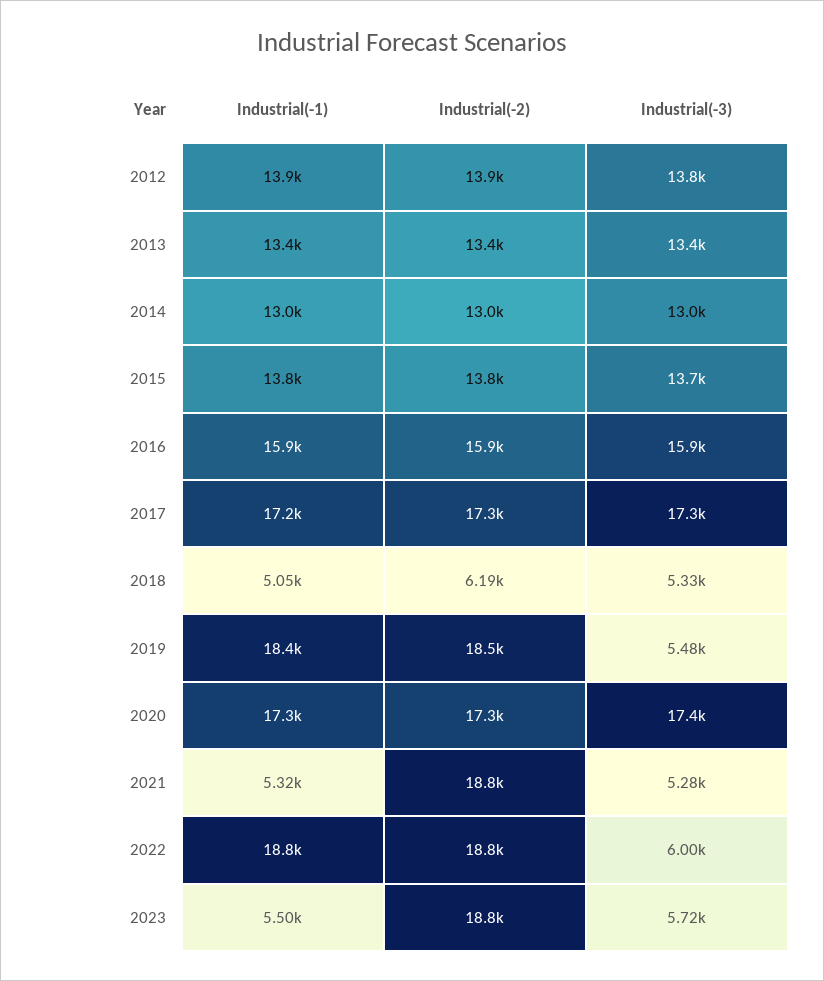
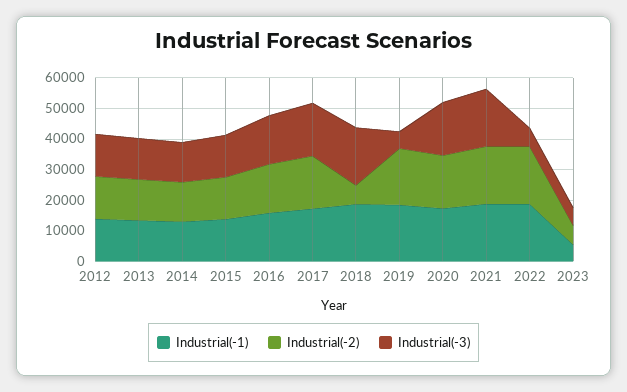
Industrial(-1), 2018: 5050 -> 20000
Industrial(-3), 2018: 5330 -> 20000
Industrial(-1), 2021: 5320 -> 20000
Industrial(-3), 2021: 5280 -> 20000
Industrial(-2), 2023: 18800 -> 5000

